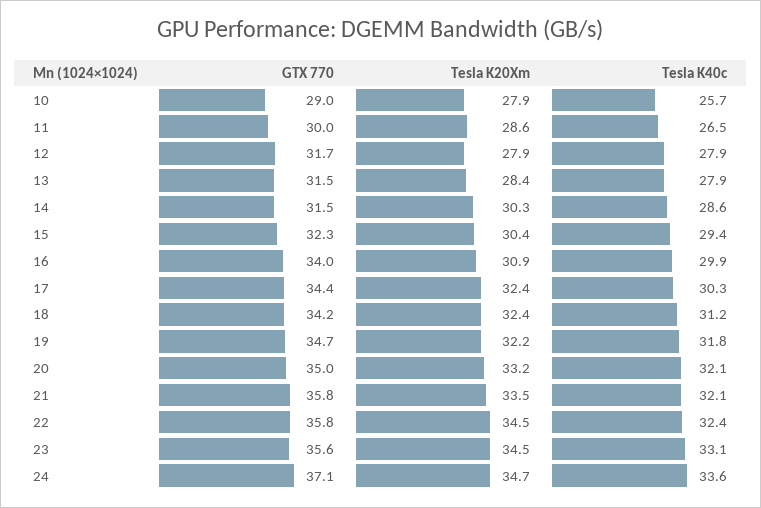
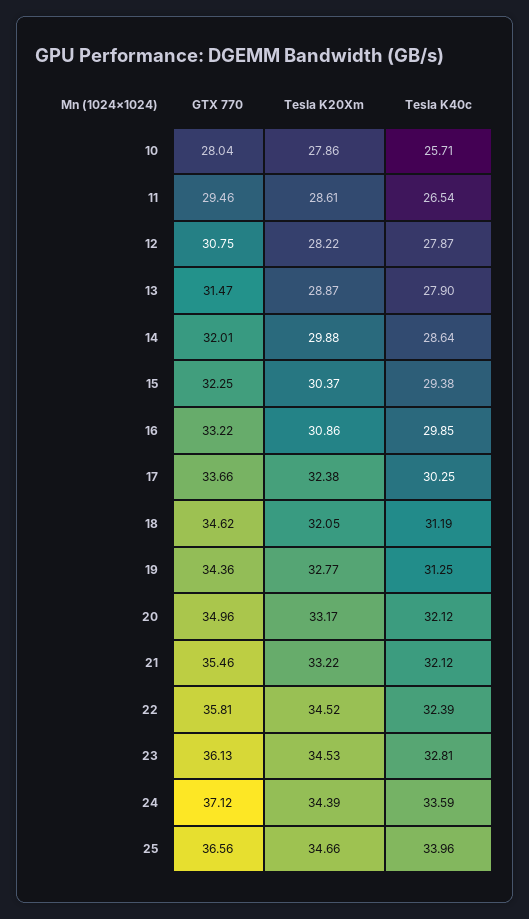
GTX 770, 10: 29 -> 28.04
GTX 770, 11: 30 -> 29.46
GTX 770, 12: 31.7 -> 30.75
Tesla K20Xm, 12: 27.9 -> 28.22
Tesla K20Xm, 13: 28.4 -> 28.87
GTX 770, 14: 31.5 -> 32.01
Tesla K20Xm, 14: 30.3 -> 29.88
GTX 770, 16: 34 -> 33.22
GTX 770, 17: 34.4 -> 33.66
GTX 770, 18: 34.2 -> 34.62
Tesla K20Xm, 18: 32.4 -> 32.05
GTX 770, 19: 34.7 -> 34.36
Tesla K20Xm, 19: 32.2 -> 32.77
Tesla K40c, 19: 31.8 -> 31.25
GTX 770, 21: 35.8 -> 35.46
Tesla K20Xm, 21: 33.5 -> 33.22
GTX 770, 23: 35.6 -> 36.13
Tesla K40c, 23: 33.1 -> 32.81
Tesla K20Xm, 24: 34.7 -> 34.39
GTX 770, 25: none -> 36.56
Tesla K20Xm, 25: none -> 34.66
Tesla K40c, 25: none -> 33.96

